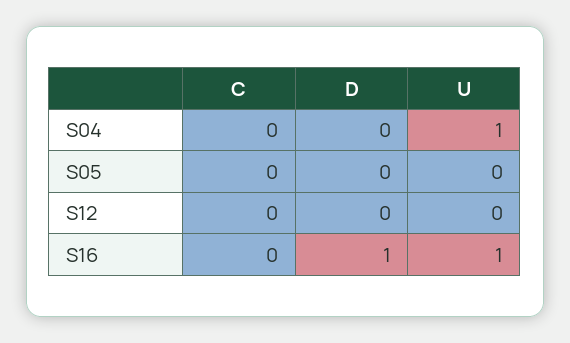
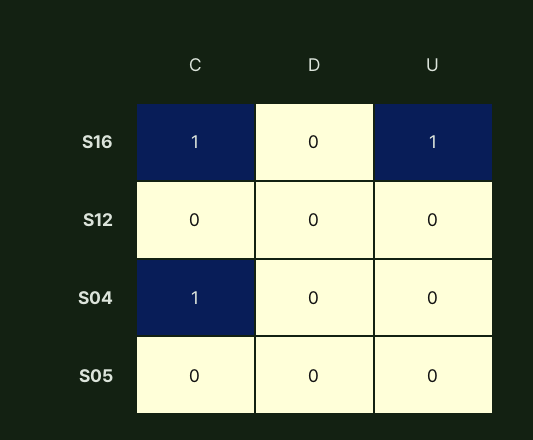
C, S04: 0 -> 1
U, S04: 1 -> 0
C, S16: 0 -> 1
D, S16: 1 -> 0

